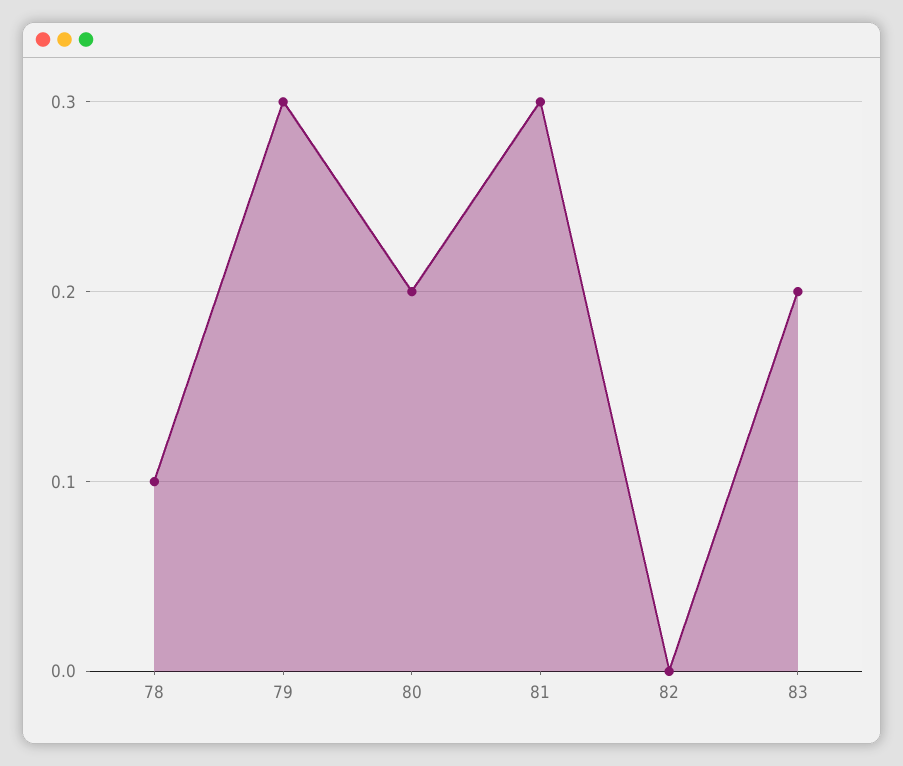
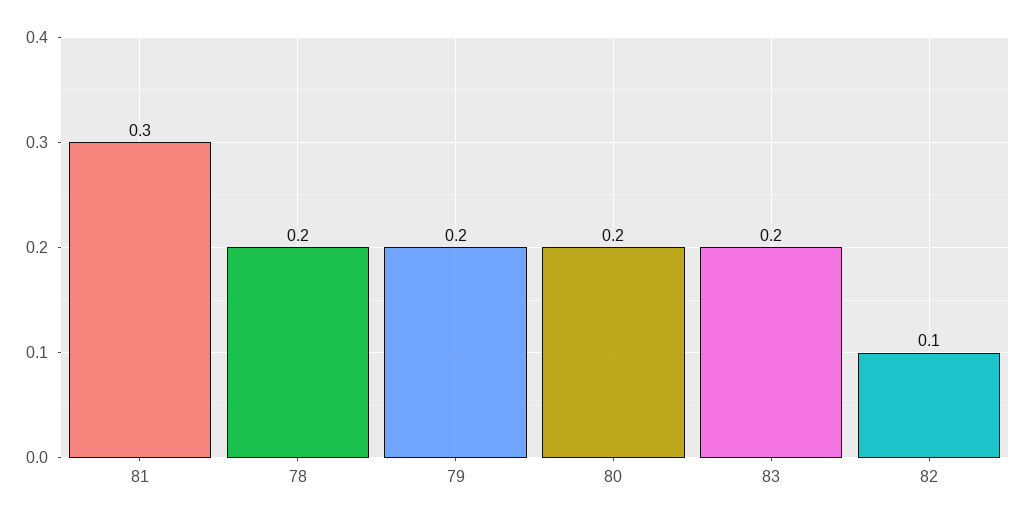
78: 0.1 -> 0.2
79: 0.3 -> 0.2
82: 0 -> 0.1

